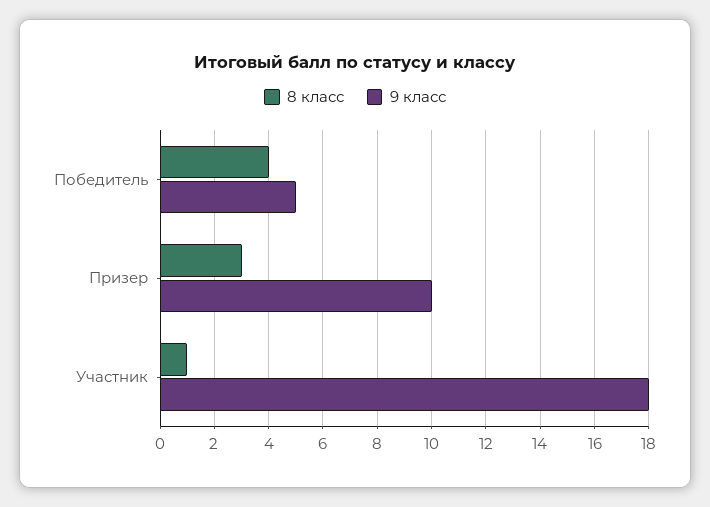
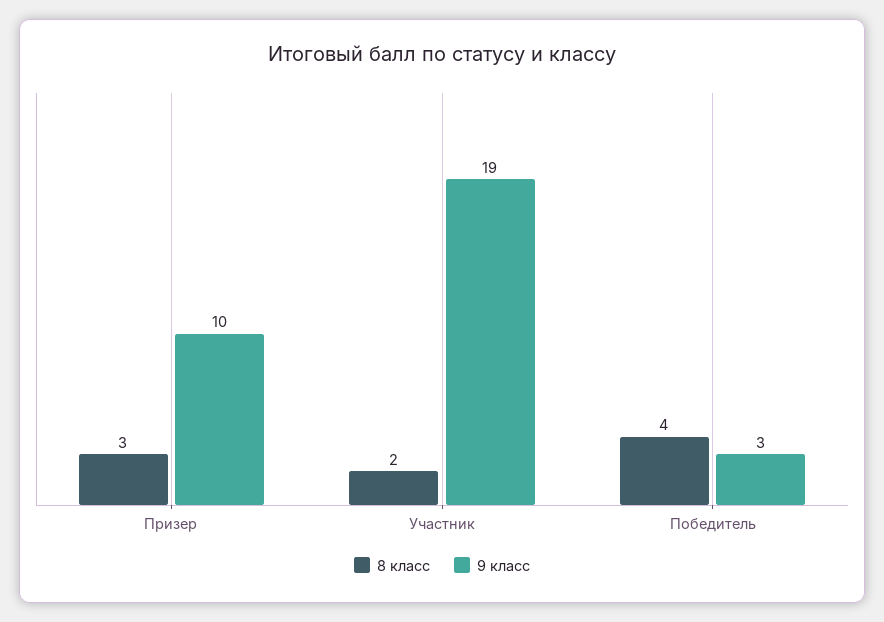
9 класс, Победитель: 5 -> 3
8 класс, Участник: 1 -> 2
9 класс, Участник: 18 -> 19

